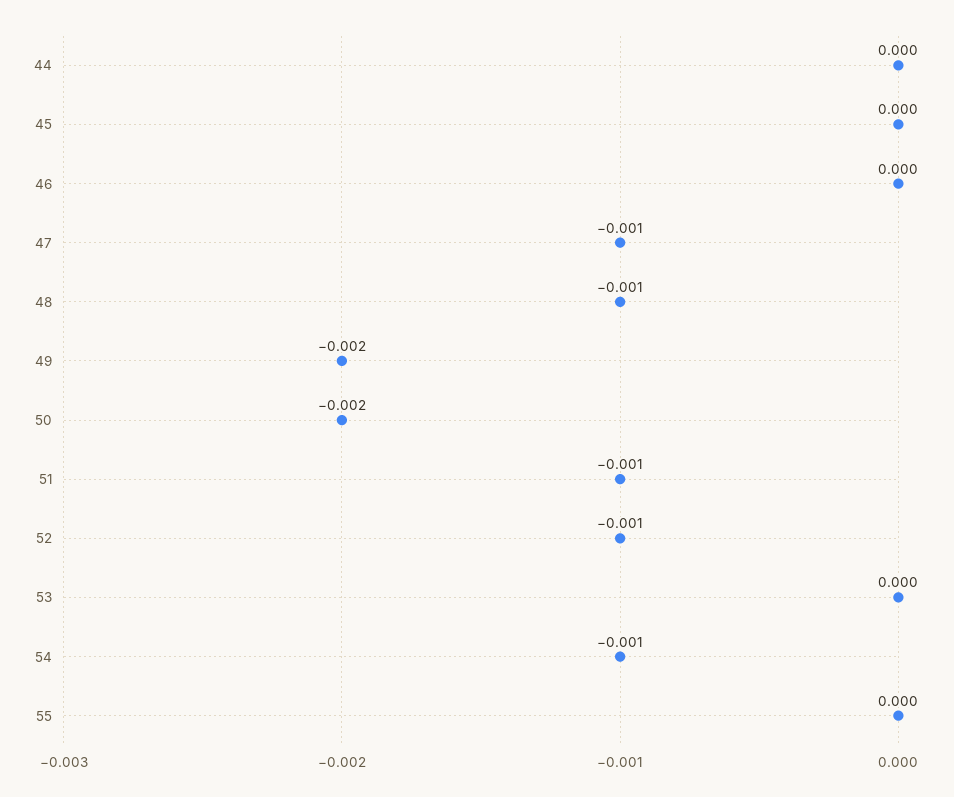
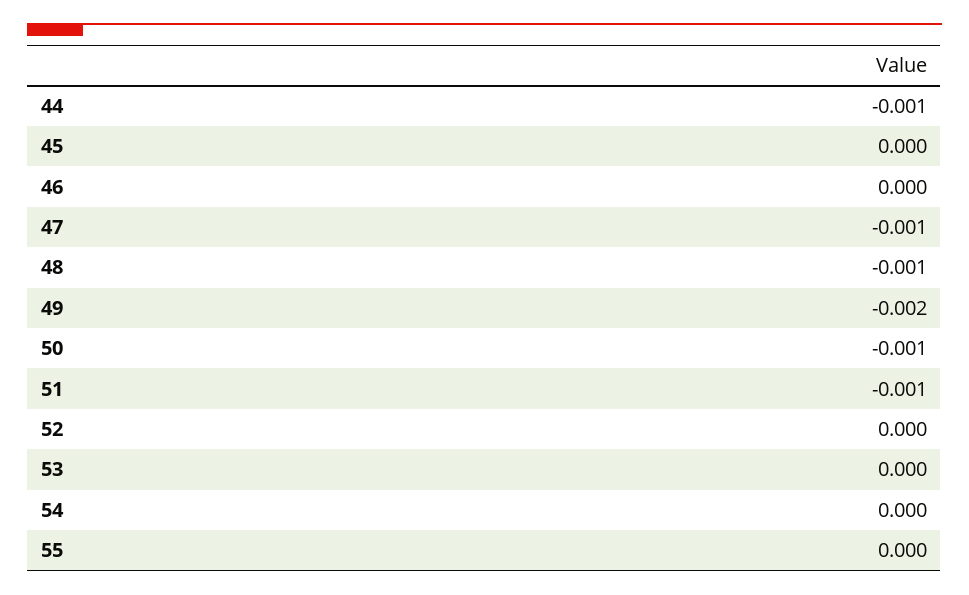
44: 0 -> -0.001
50: -0.002 -> -0.001
52: -0.001 -> 0
54: -0.001 -> 0

